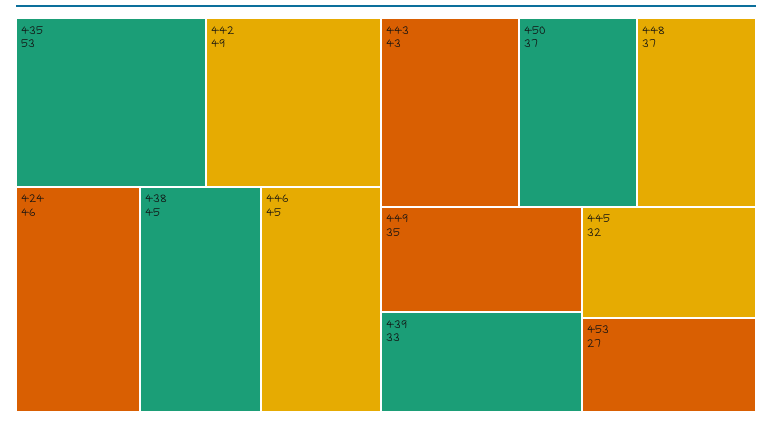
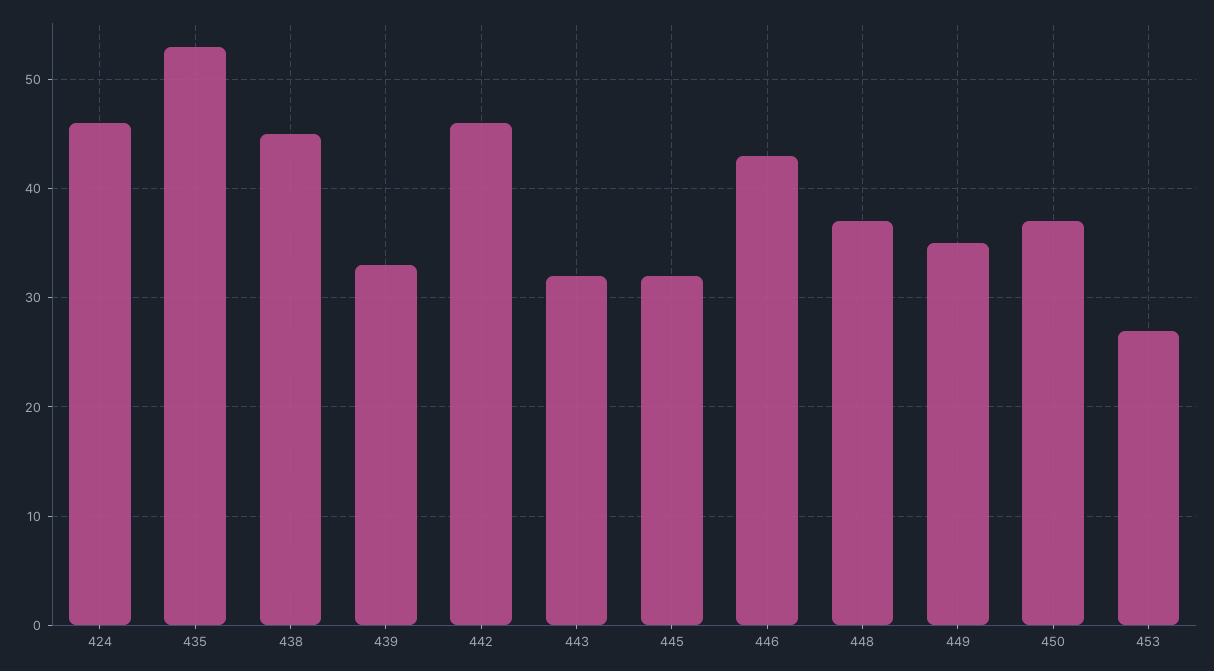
442: 49 -> 46
446: 45 -> 43
443: 43 -> 32

